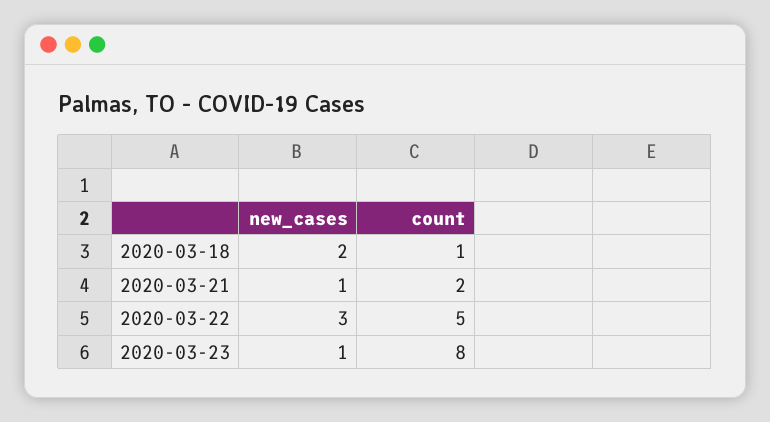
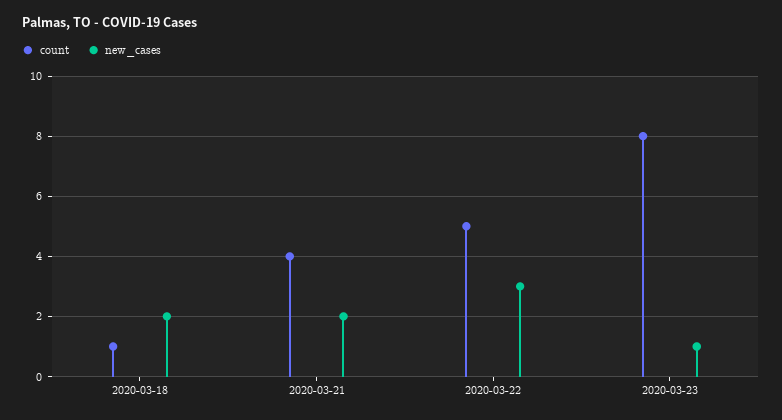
new_cases, 2020-03-21: 1 -> 2
count, 2020-03-21: 2 -> 4

